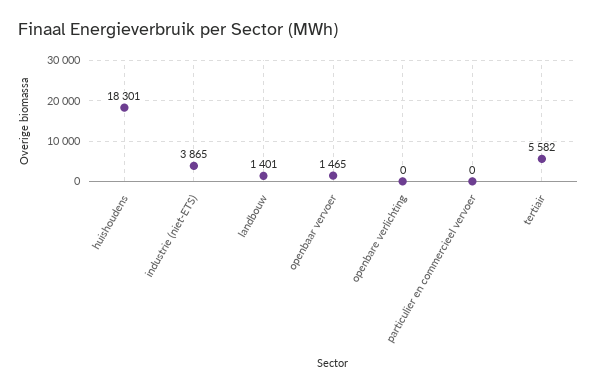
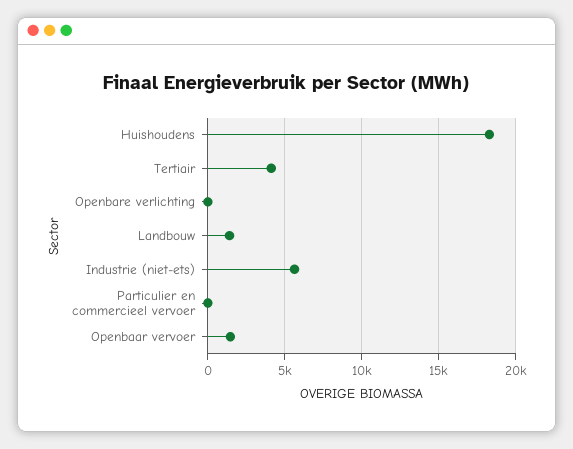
industrie (niet-ETS): 3865 -> 5500
tertiair: 5582 -> 4000

